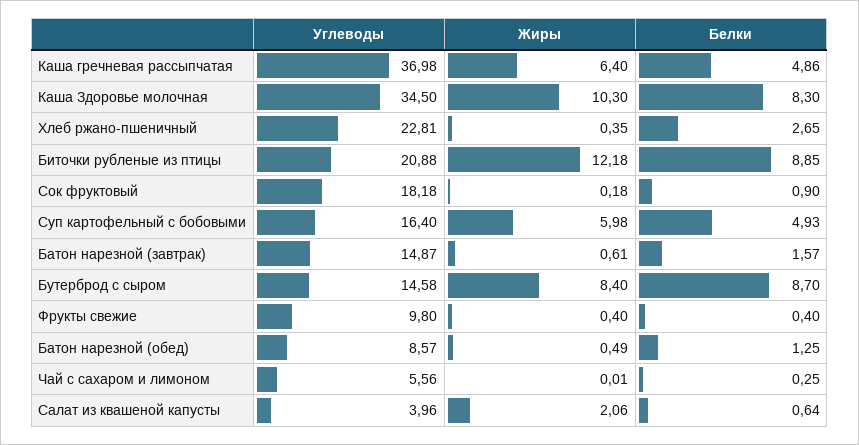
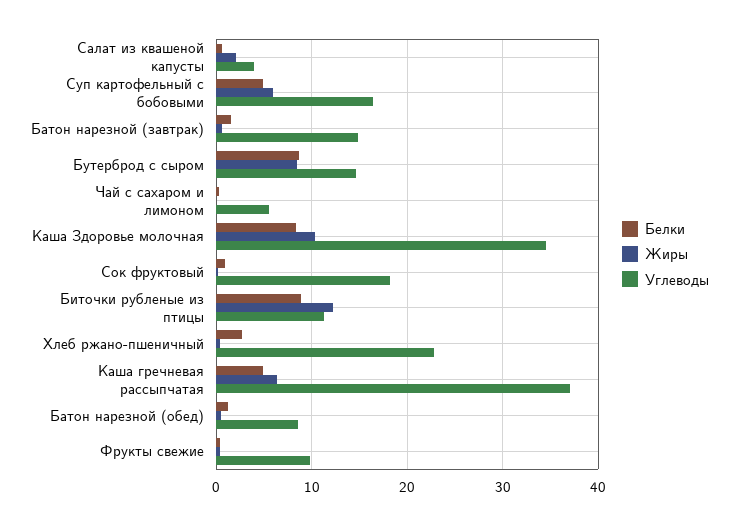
Углеводы, Биточки рубленые из птицы: 20.88 -> 11

